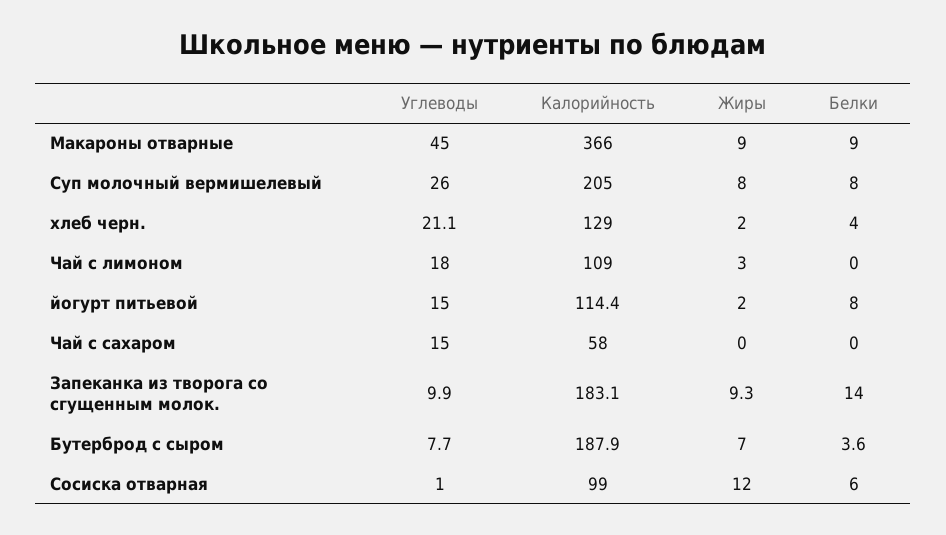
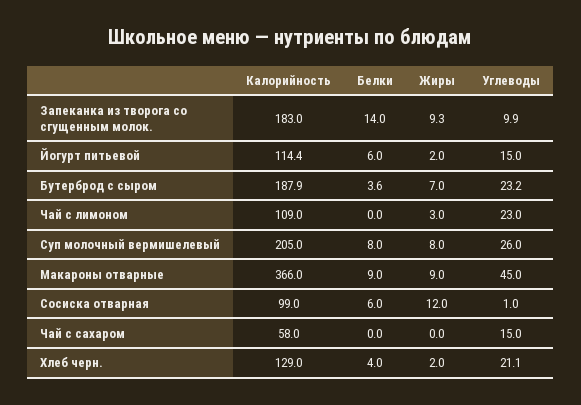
Углеводы, Чай с лимоном: 18 -> 23
Белки, йогурт питьевой: 8 -> 6
Калорийность, Запеканка из творога со сгущенным молок.: 183.1 -> 183
Углеводы, Бутерброд с сыром: 7.7 -> 23.2

